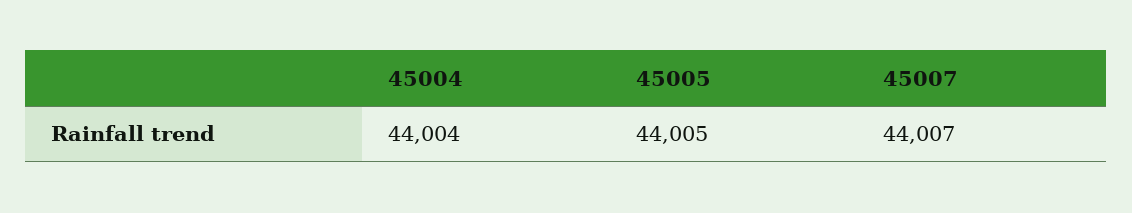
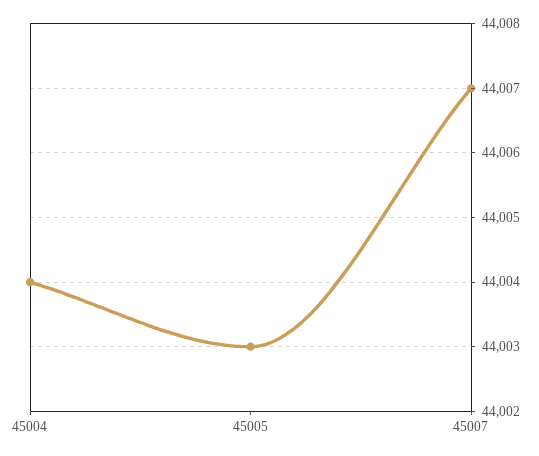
45005: 44005 -> 44003

